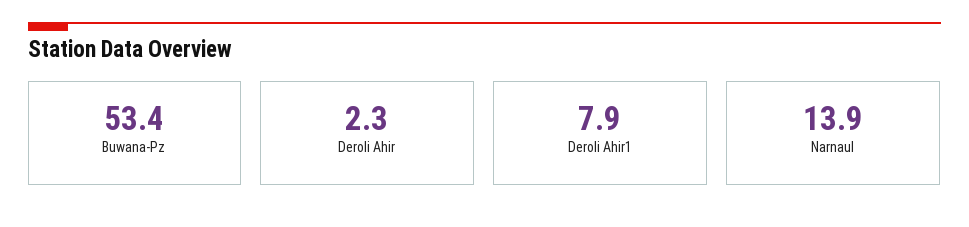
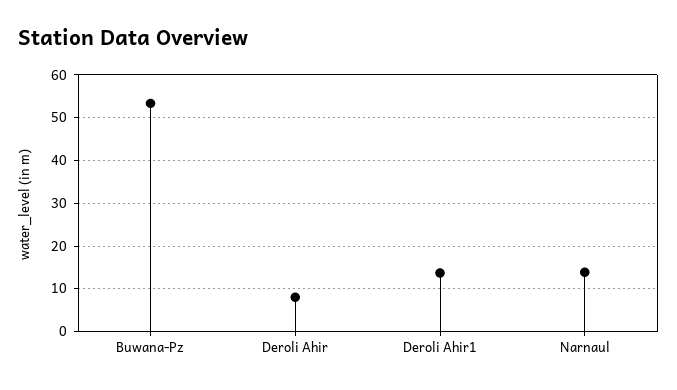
Deroli Ahir: 2.3 -> 8
Deroli Ahir1: 7.9 -> 14

